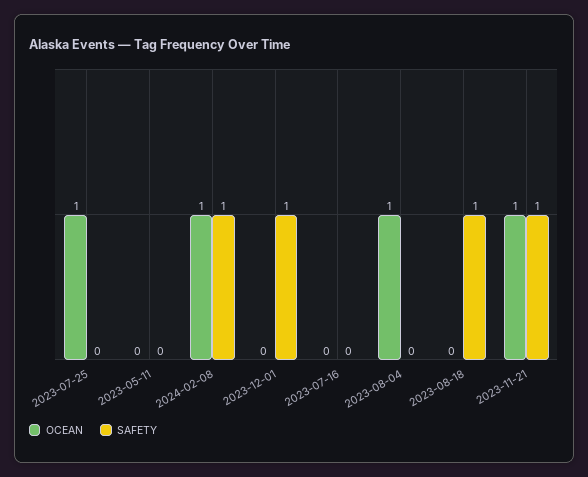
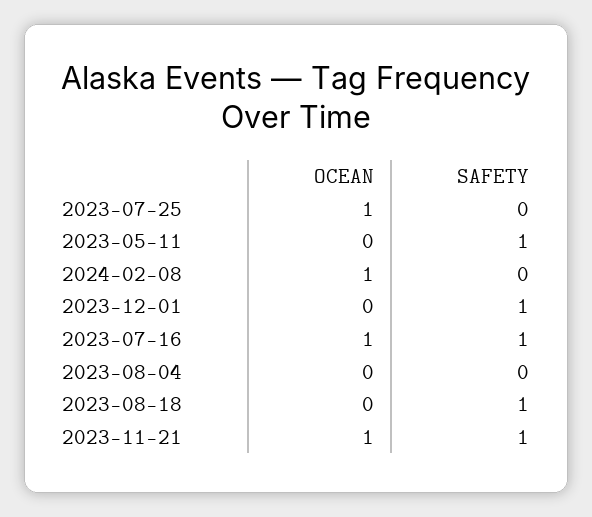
SAFETY, 2023-05-11: 0 -> 1
SAFETY, 2024-02-08: 1 -> 0
OCEAN, 2023-07-16: 0 -> 1
SAFETY, 2023-07-16: 0 -> 1
OCEAN, 2023-08-04: 1 -> 0

